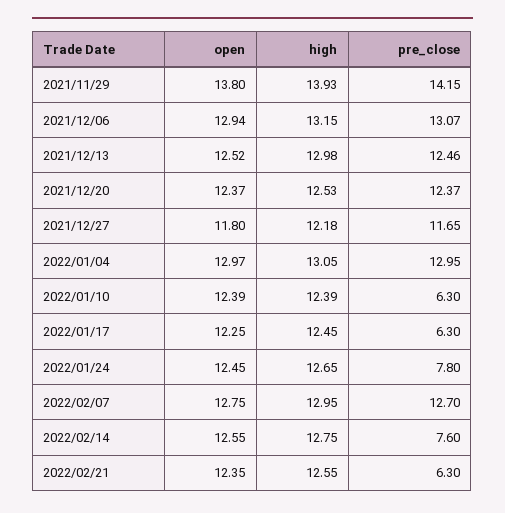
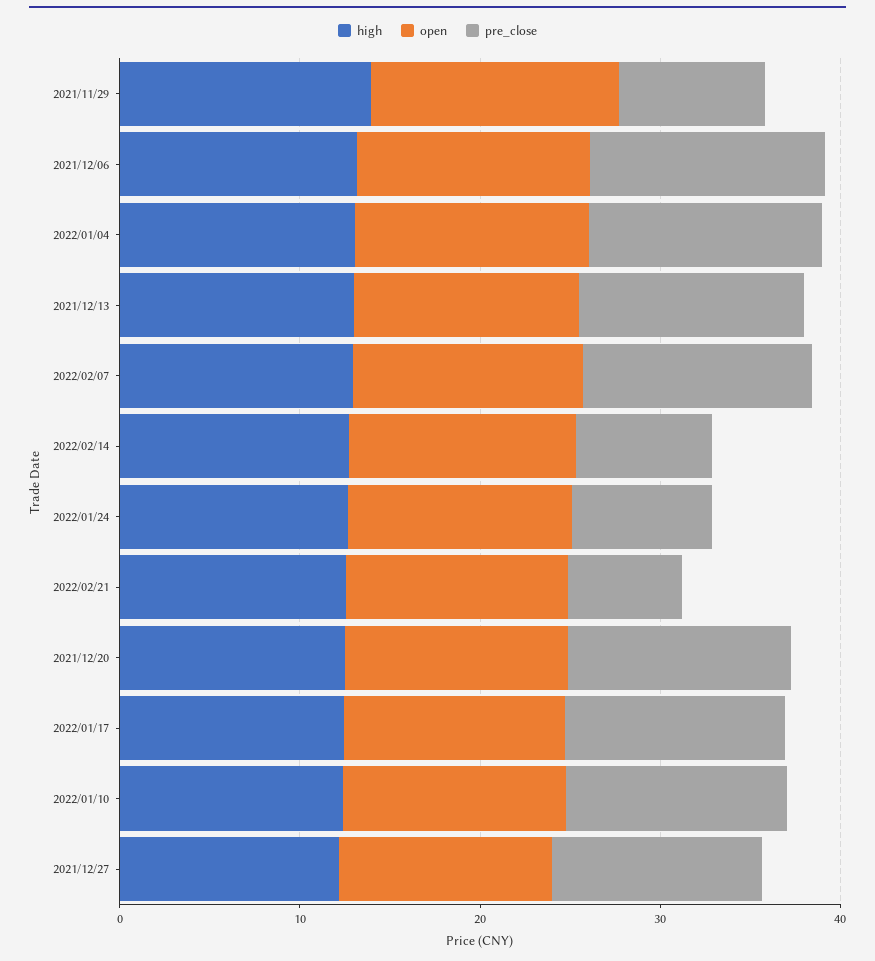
pre_close, 2021/11/29: 14.15 -> 8
pre_close, 2022/01/10: 6.3 -> 12
pre_close, 2022/01/17: 6.3 -> 12

